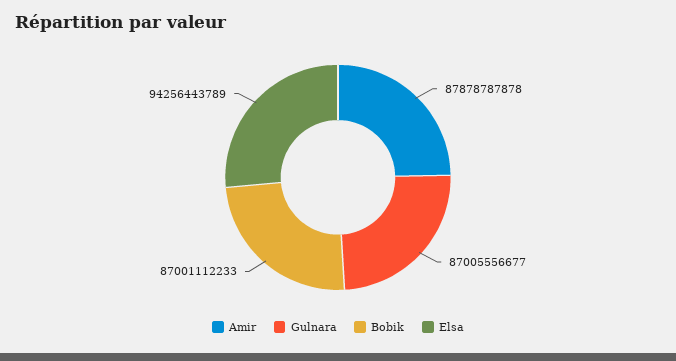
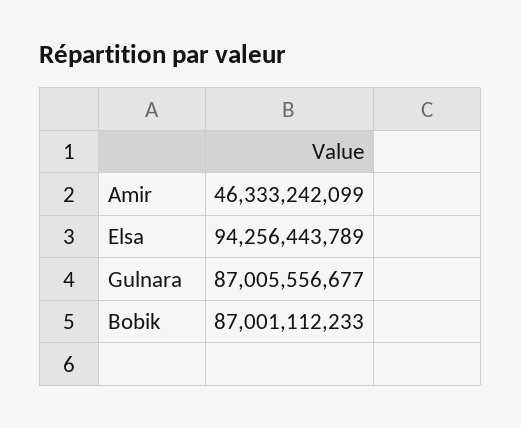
Amir: 87878787878 -> 46333242099

